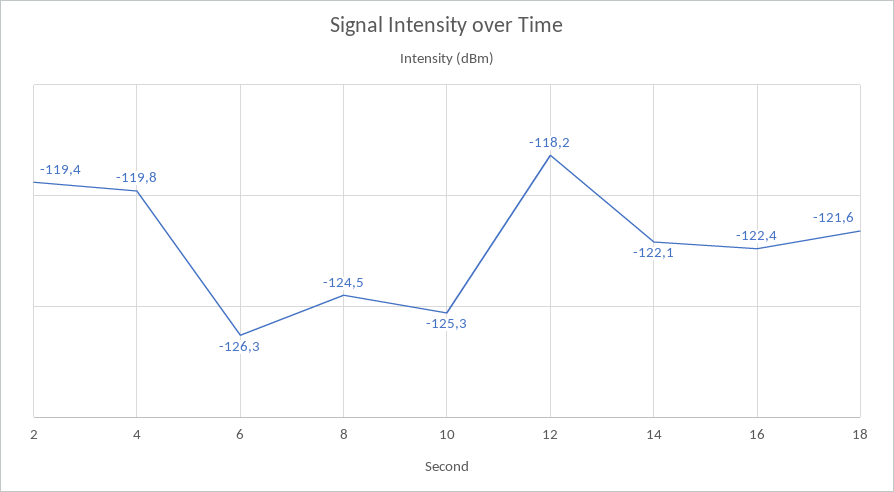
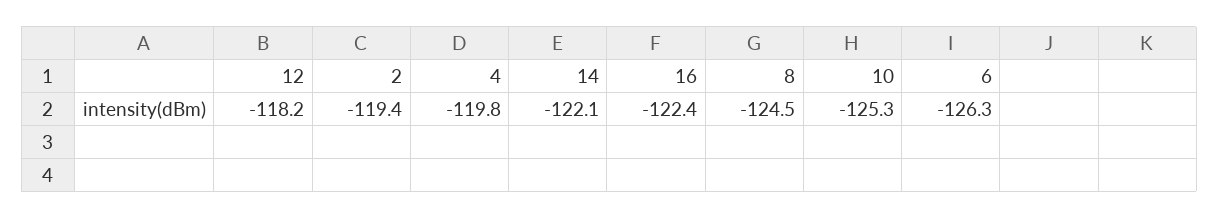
18: -121.6 -> none

